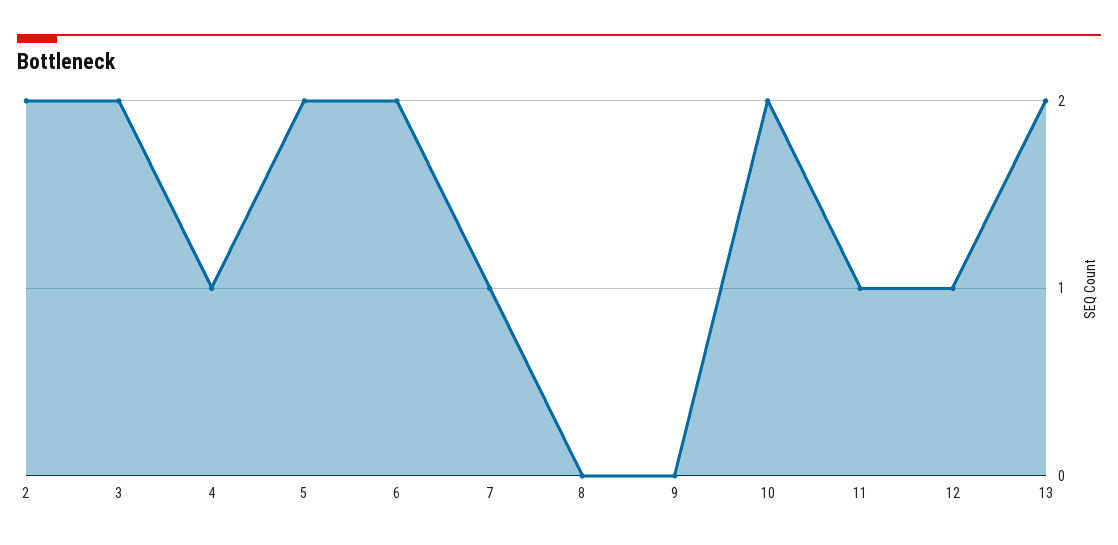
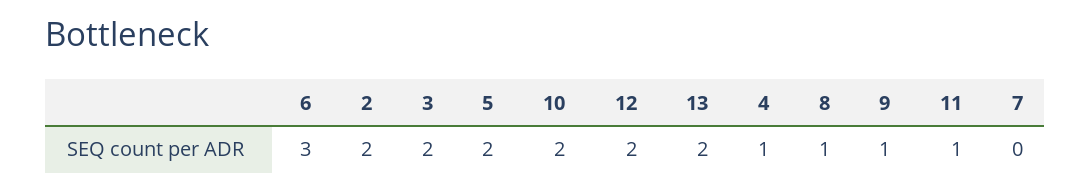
6: 2 -> 3
7: 1 -> 0
8: 0 -> 1
9: 0 -> 1
12: 1 -> 2

